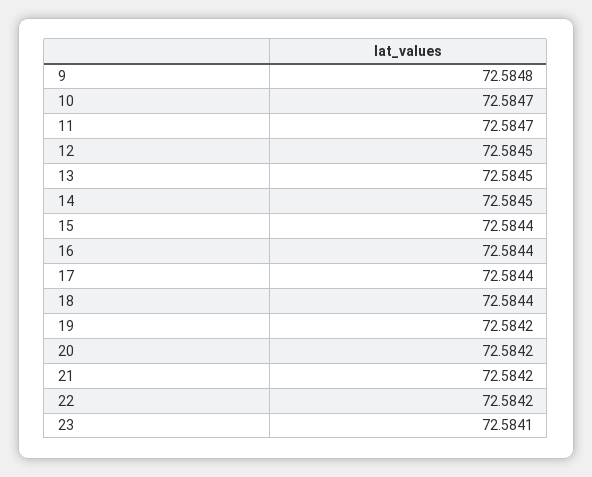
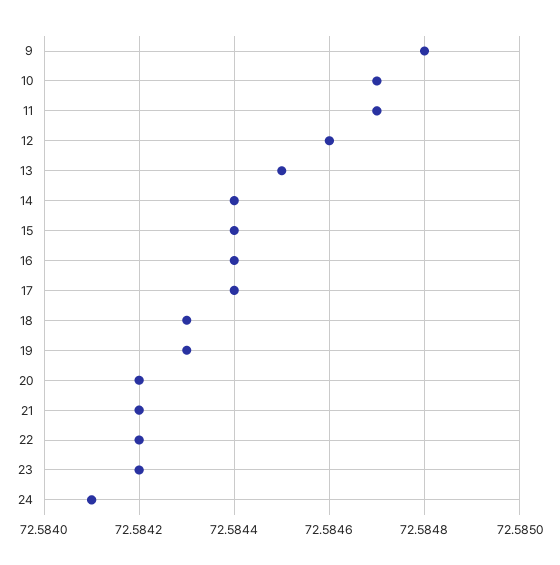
12: 72.5845 -> 72.5846
14: 72.5845 -> 72.5844
18: 72.5844 -> 72.5843
19: 72.5842 -> 72.5843
23: 72.5841 -> 72.5842
24: none -> 72.5841

